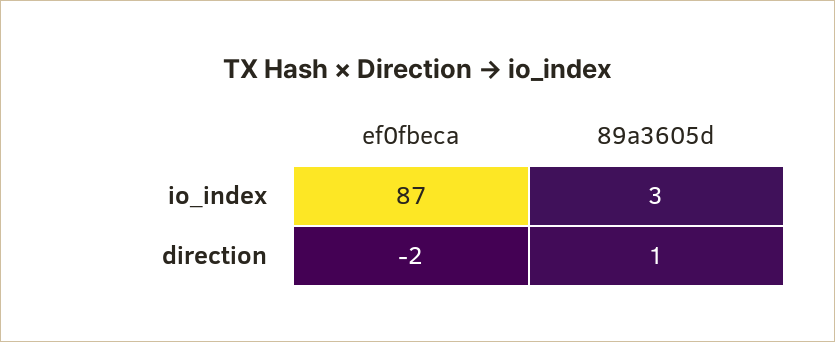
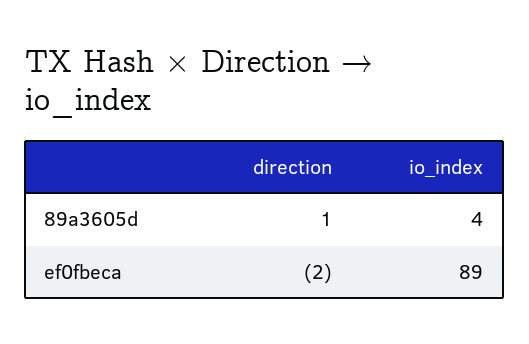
ef0fbeca, io_index: 87 -> 89
89a3605d, io_index: 3 -> 4

